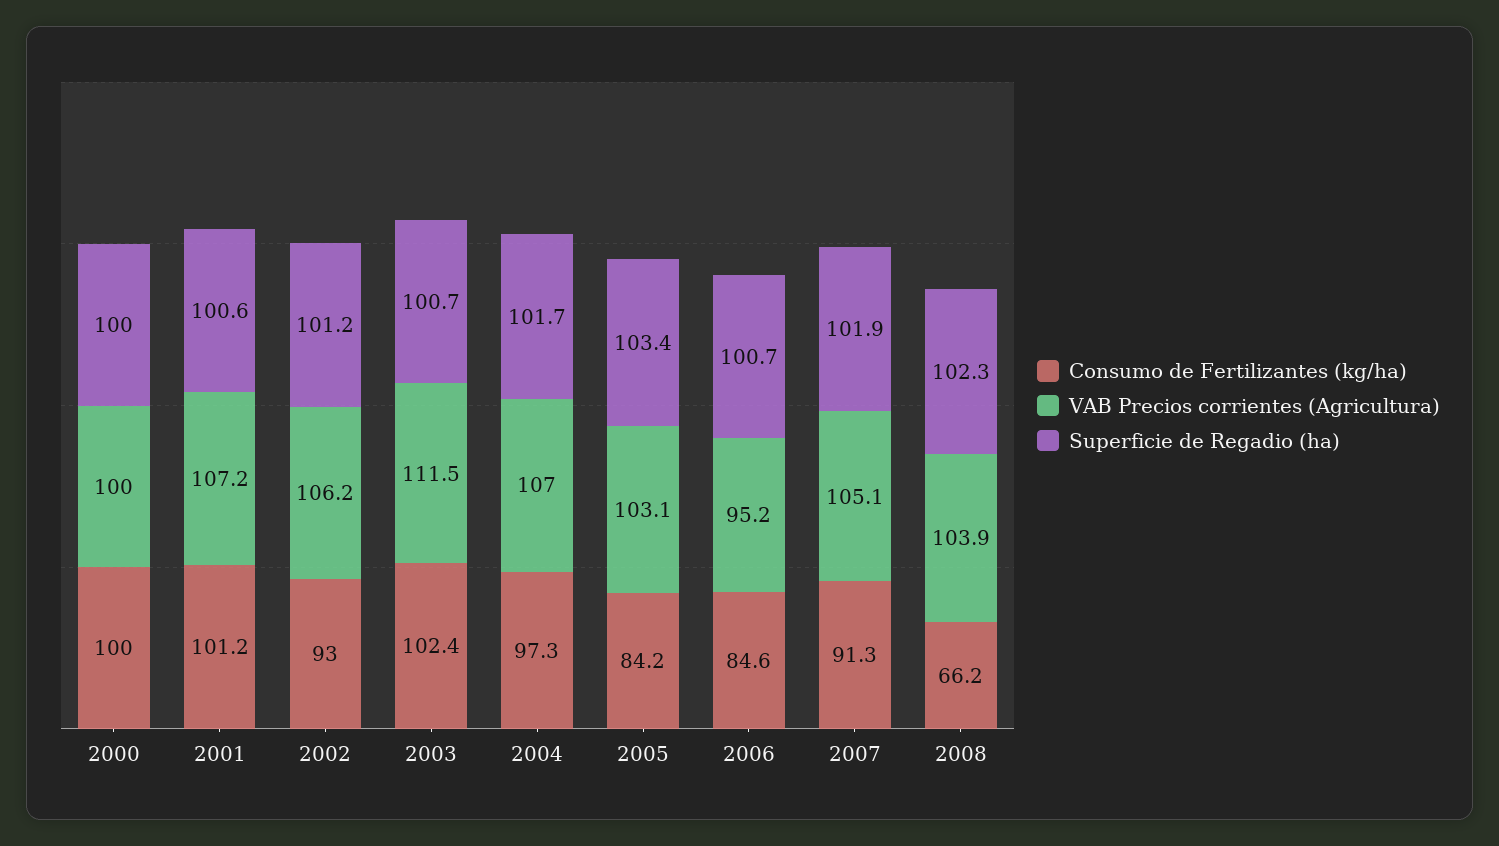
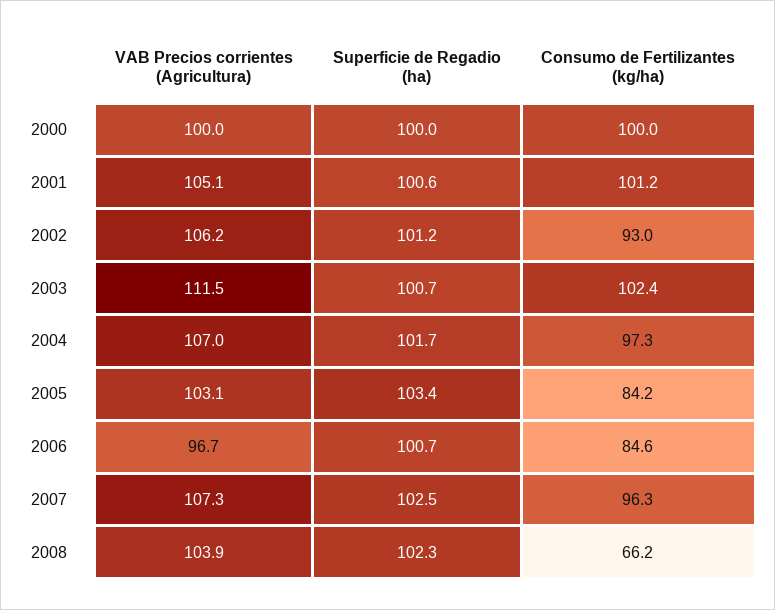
VAB Precios corrientes (Agricultura), 2001: 107.2 -> 105.1
VAB Precios corrientes (Agricultura), 2006: 95.2 -> 96.7
Consumo de Fertilizantes (kg/ha), 2007: 91.3 -> 96.3
VAB Precios corrientes (Agricultura), 2007: 105.1 -> 107.3
Superficie de Regadio (ha), 2007: 101.9 -> 102.5

